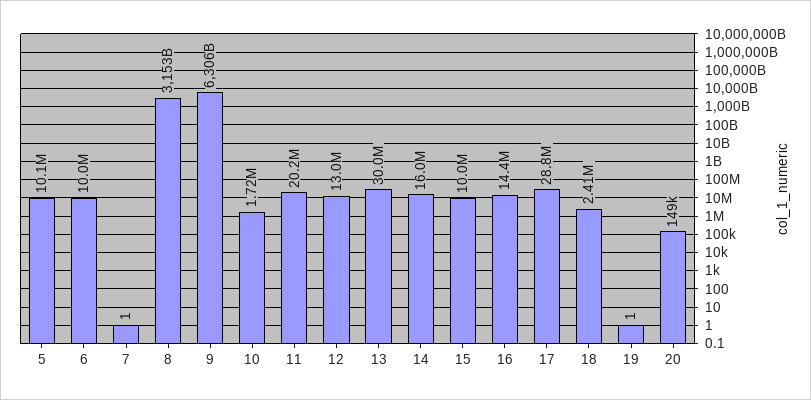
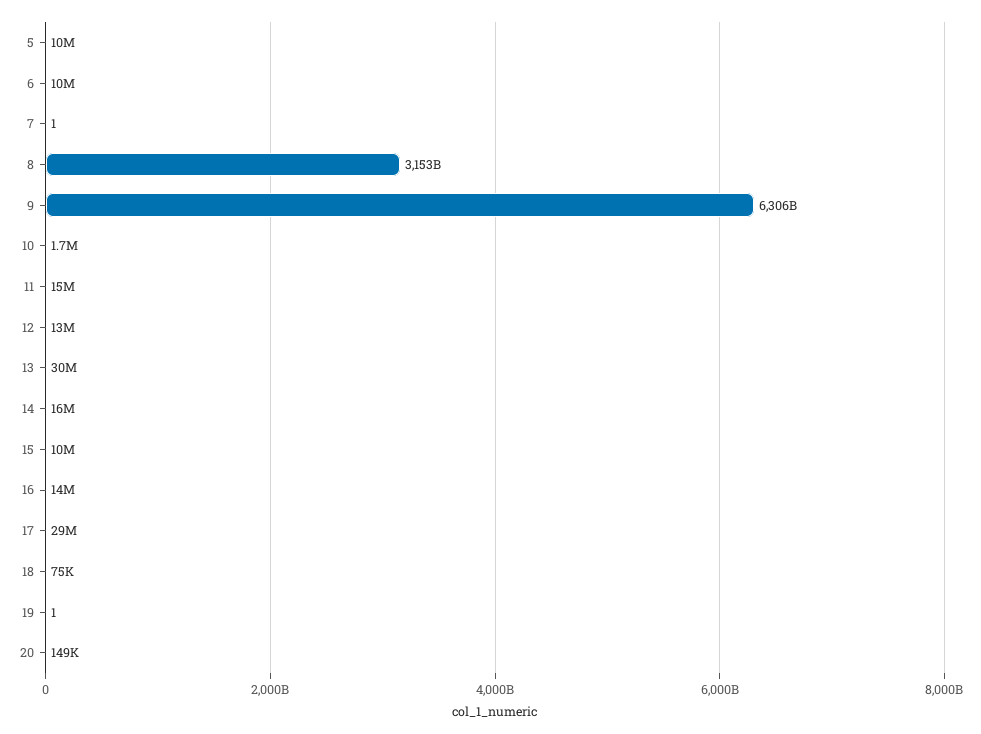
11: 20200000 -> 15000000
18: 2410000 -> 75000

